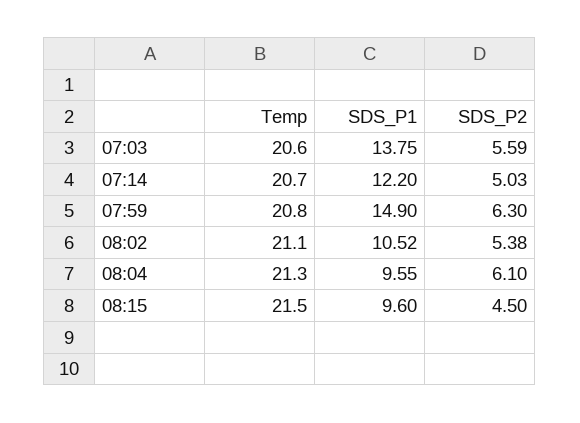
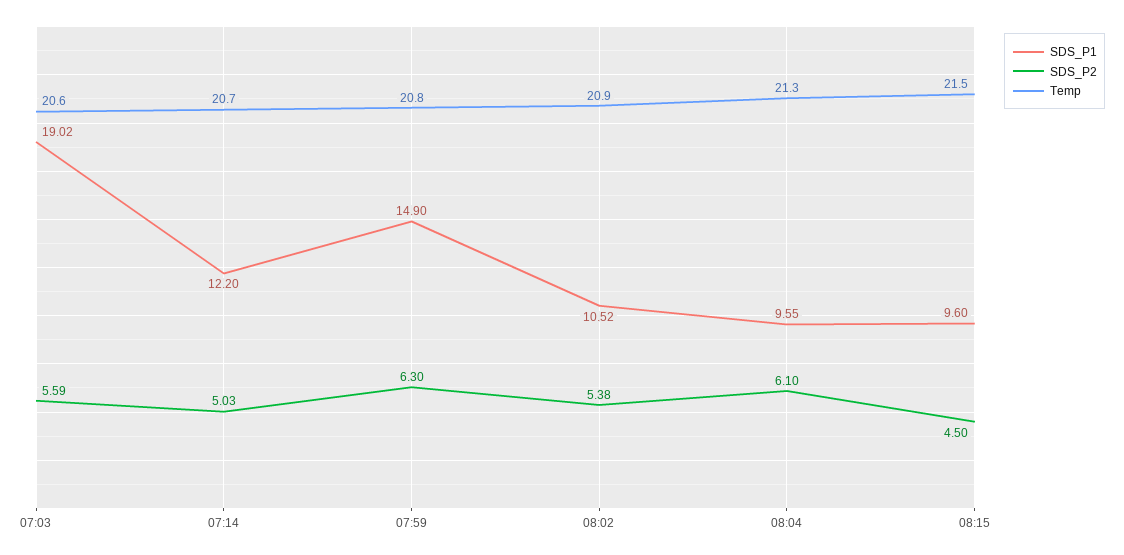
SDS_P1, 07:03: 13.75 -> 19.02
Temp, 08:02: 21.1 -> 20.9

